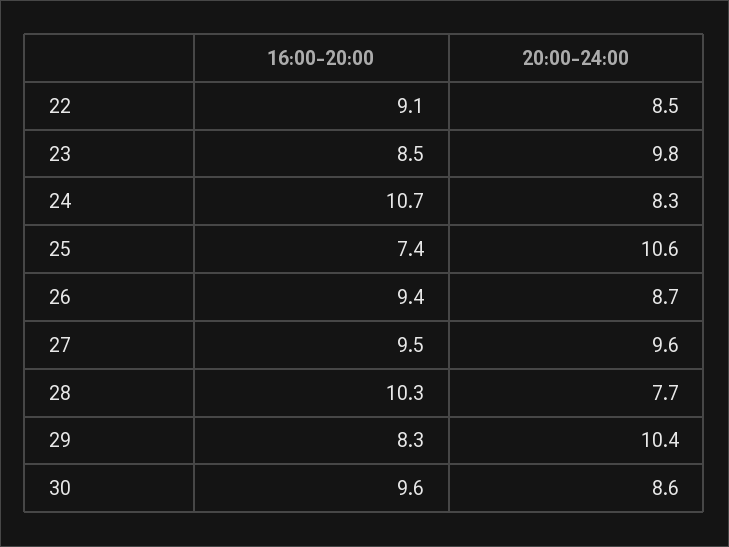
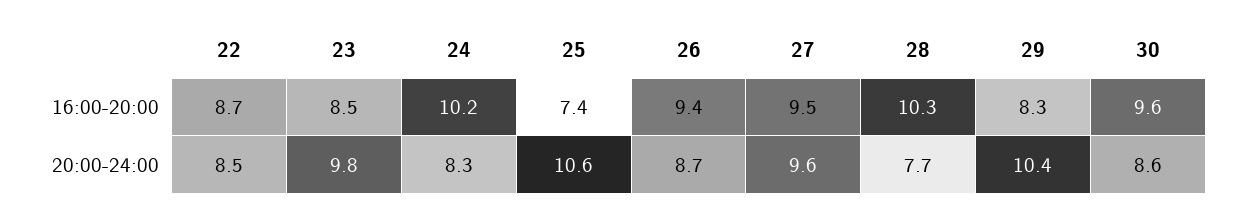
16:00-20:00, 22: 9.1 -> 8.7
16:00-20:00, 24: 10.7 -> 10.2

